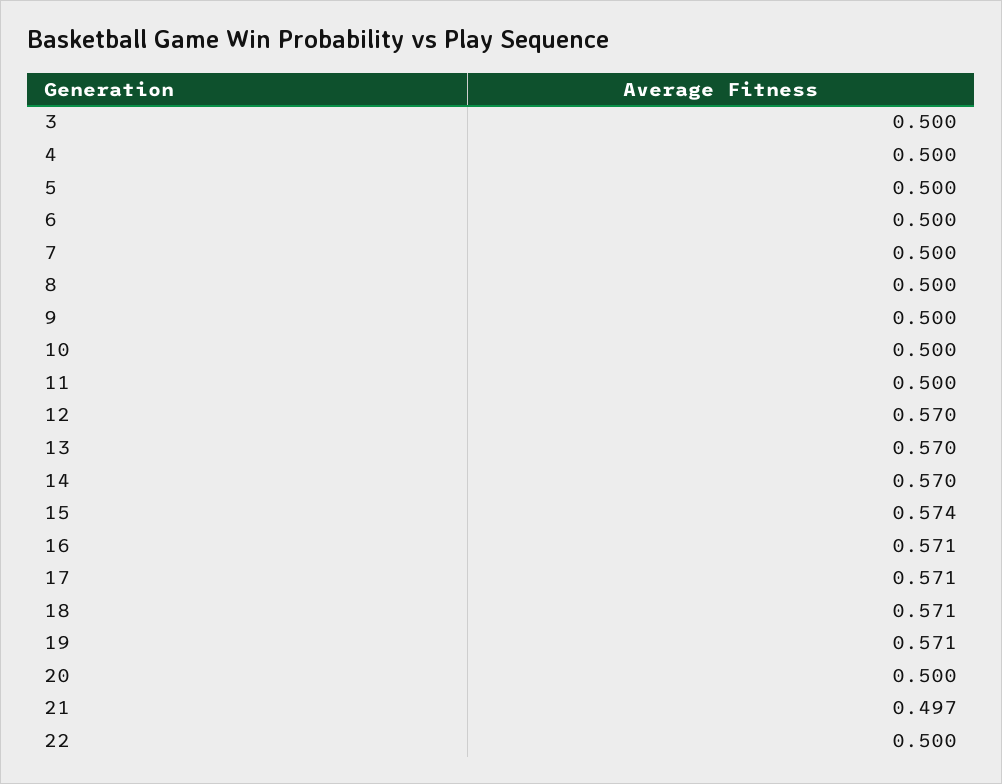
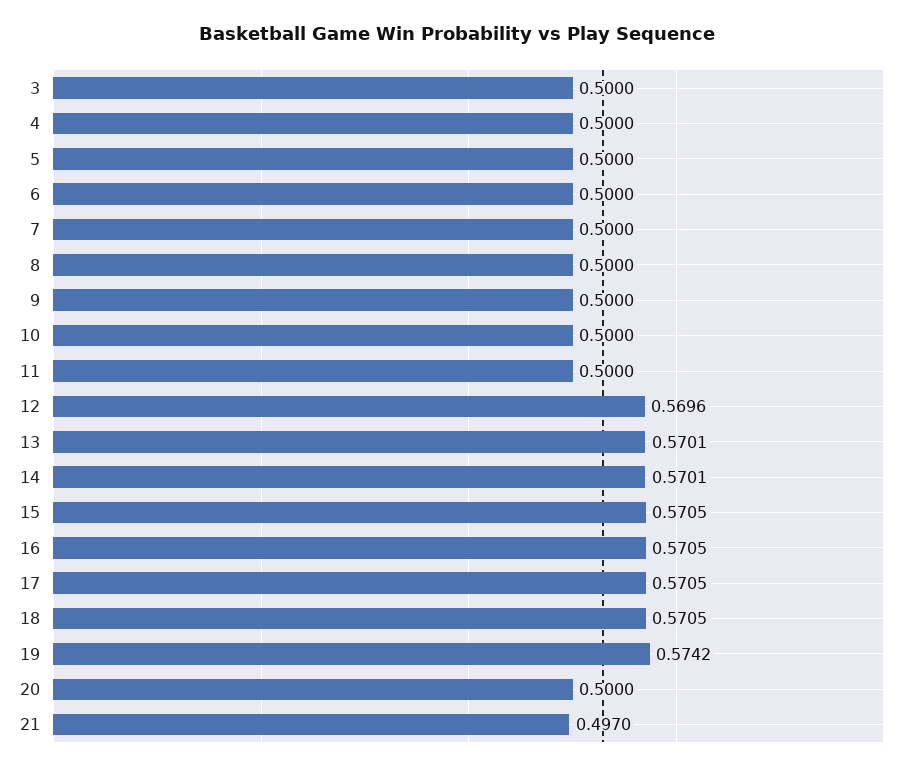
15: 0.574 -> 0.5705
19: 0.571 -> 0.5742
22: 0.5 -> none

